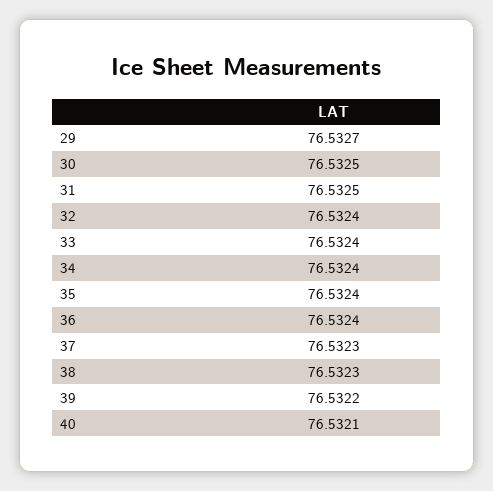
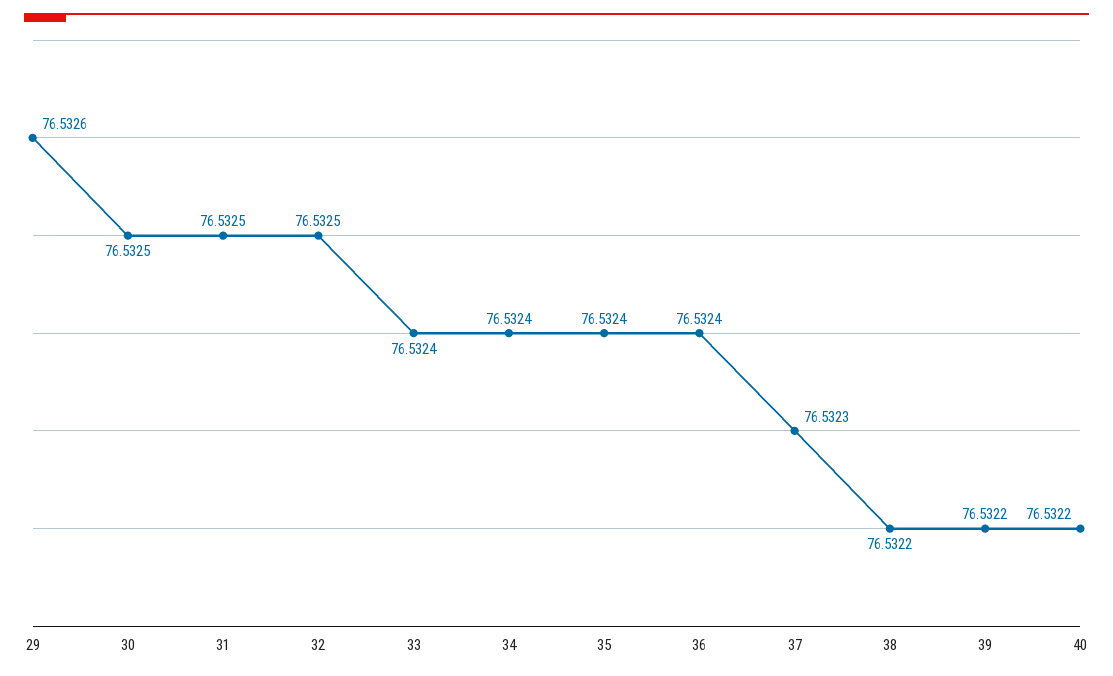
29: 76.5327 -> 76.5326
32: 76.5324 -> 76.5325
38: 76.5323 -> 76.5322
40: 76.5321 -> 76.5322

